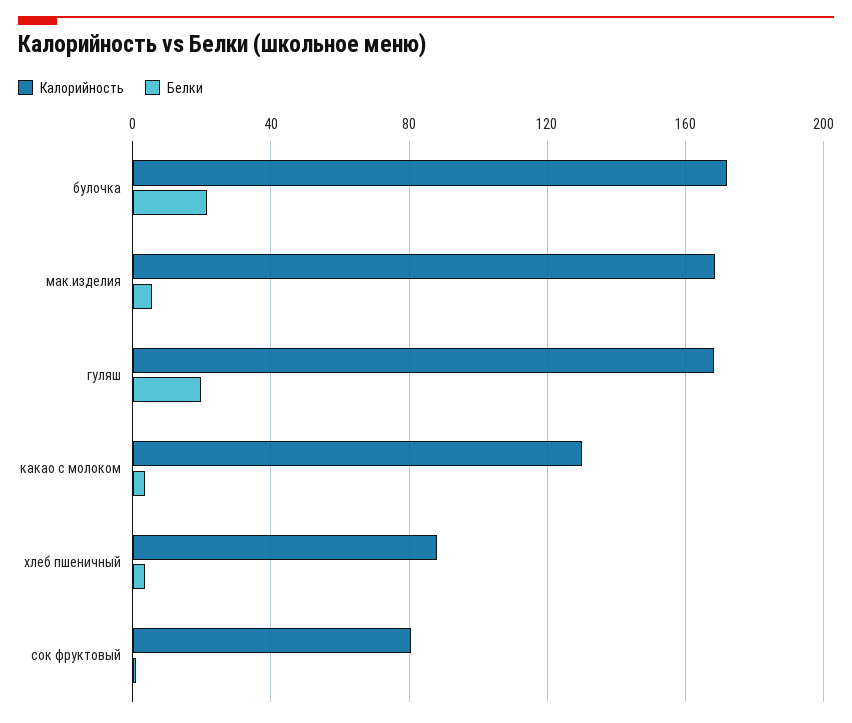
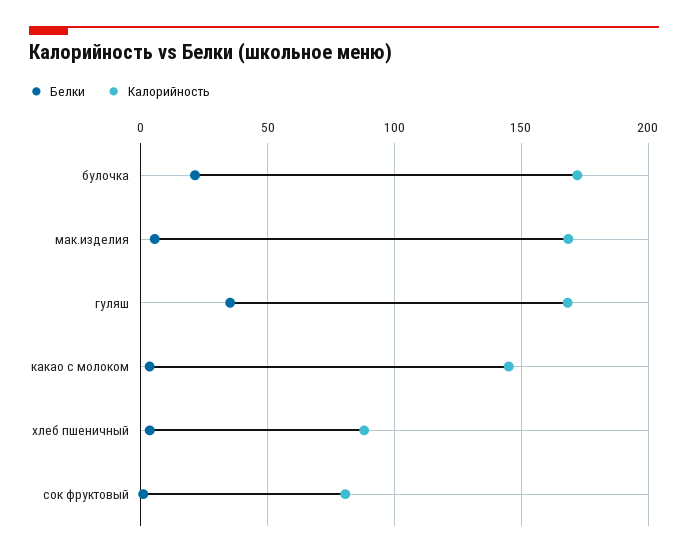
Белки, гуляш: 20 -> 35
Калорийность, какао с молоком: 130 -> 145

